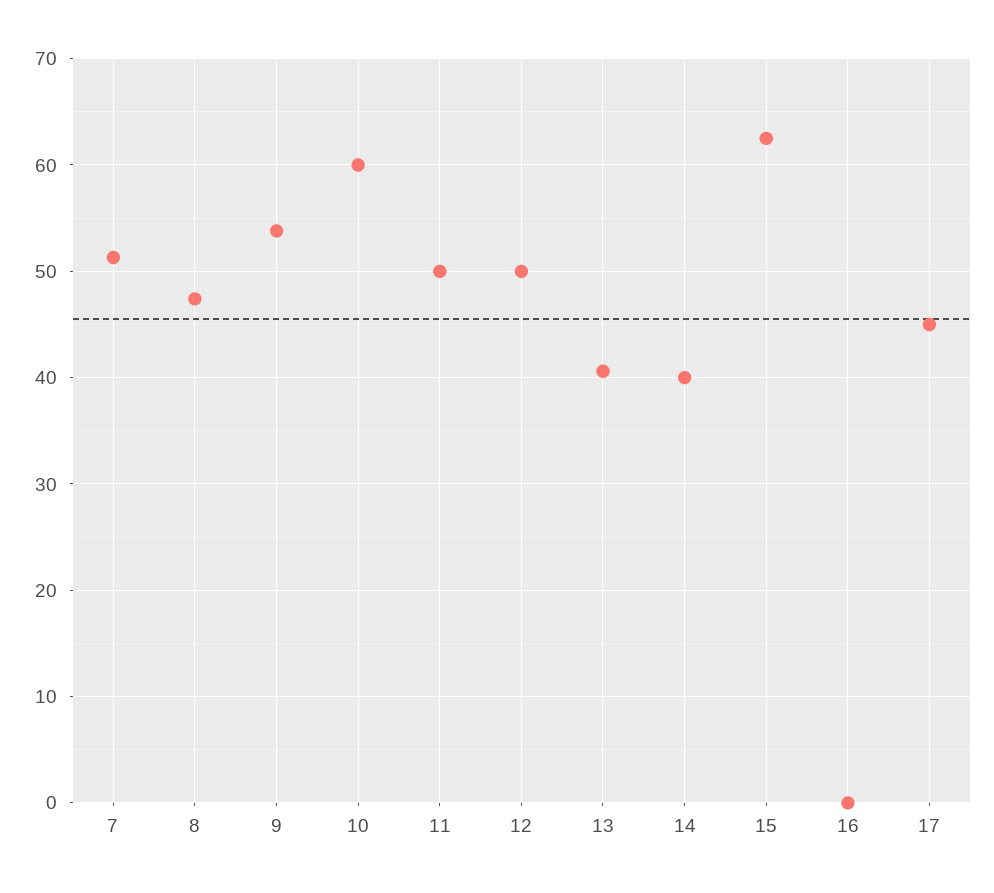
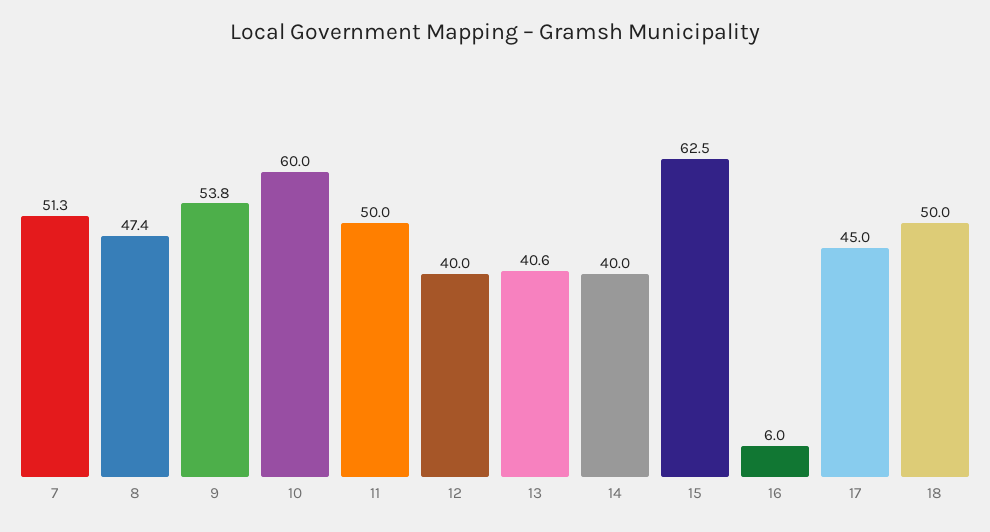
12: 50 -> 40
16: 0 -> 6
18: none -> 50

